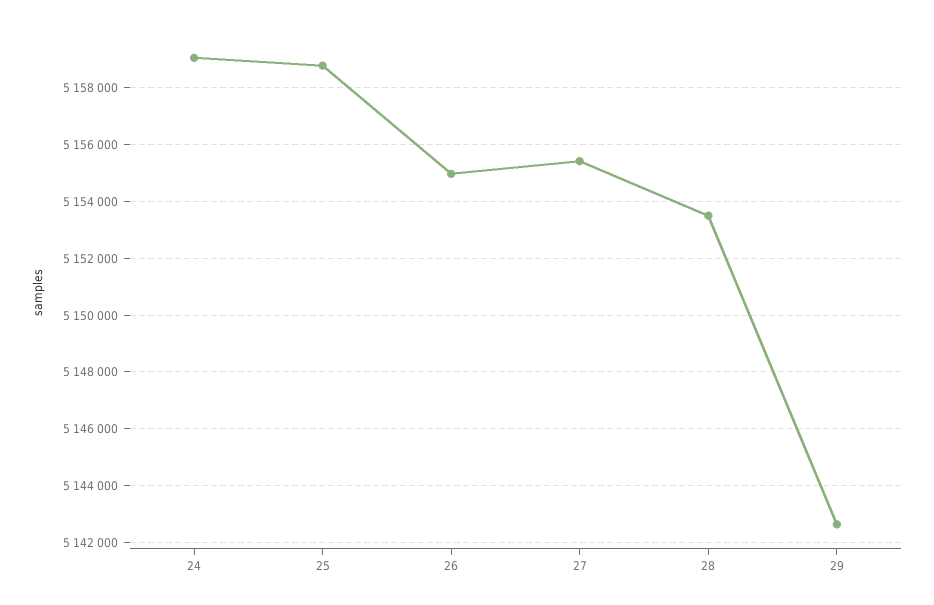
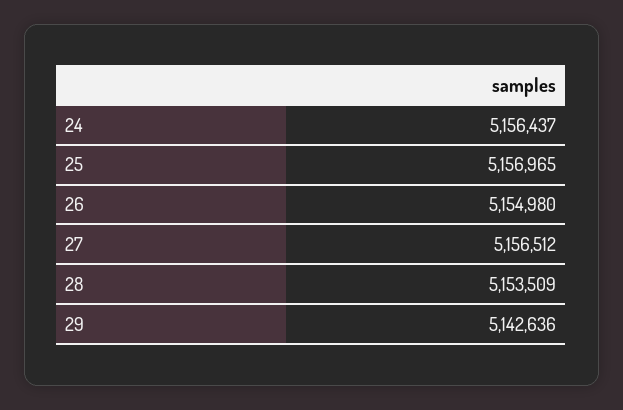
24: 5159000 -> 5156437
25: 5158750 -> 5156965
27: 5155500 -> 5156512

